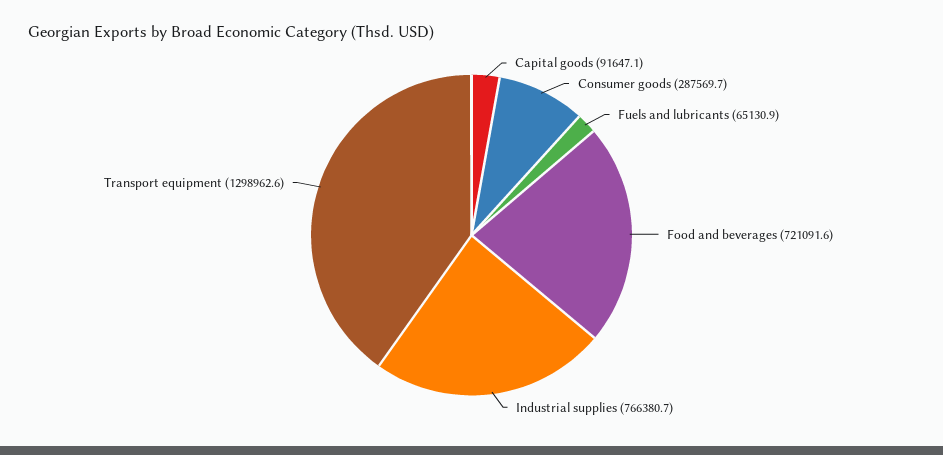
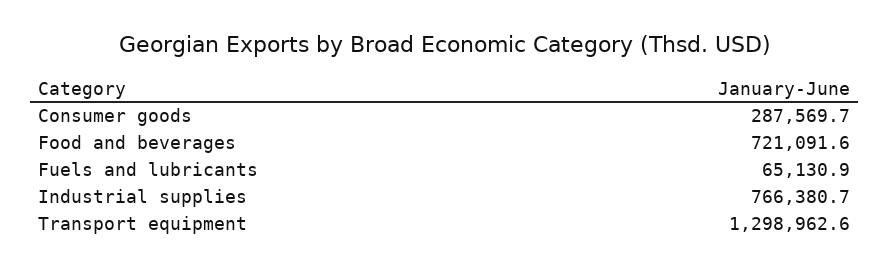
Capital goods: 91647.1 -> none

